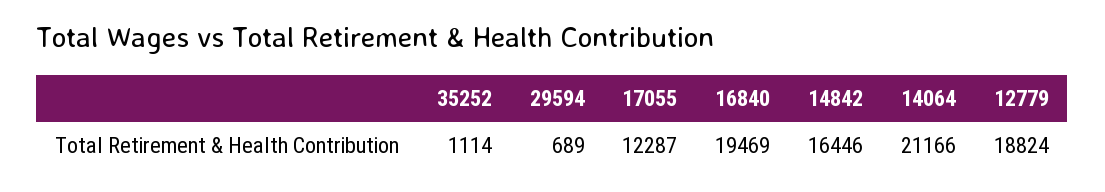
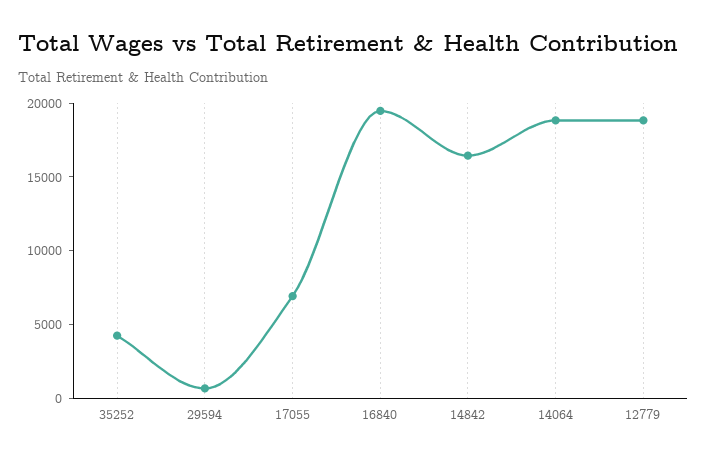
35252: 1114 -> 4000
17055: 12287 -> 7000
14064: 21166 -> 19000

